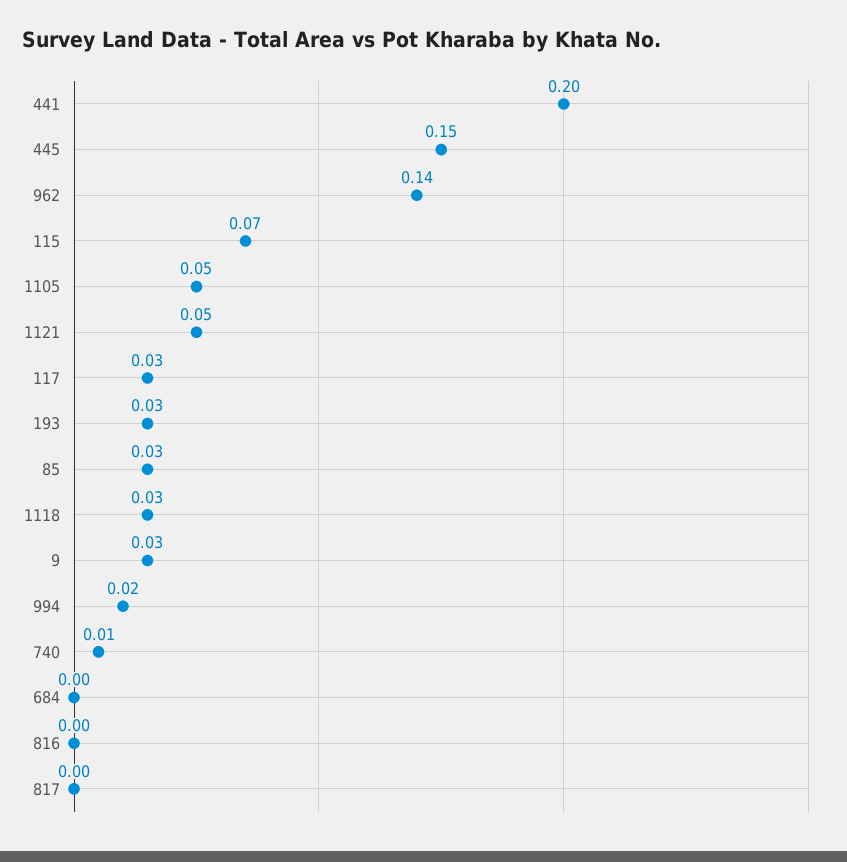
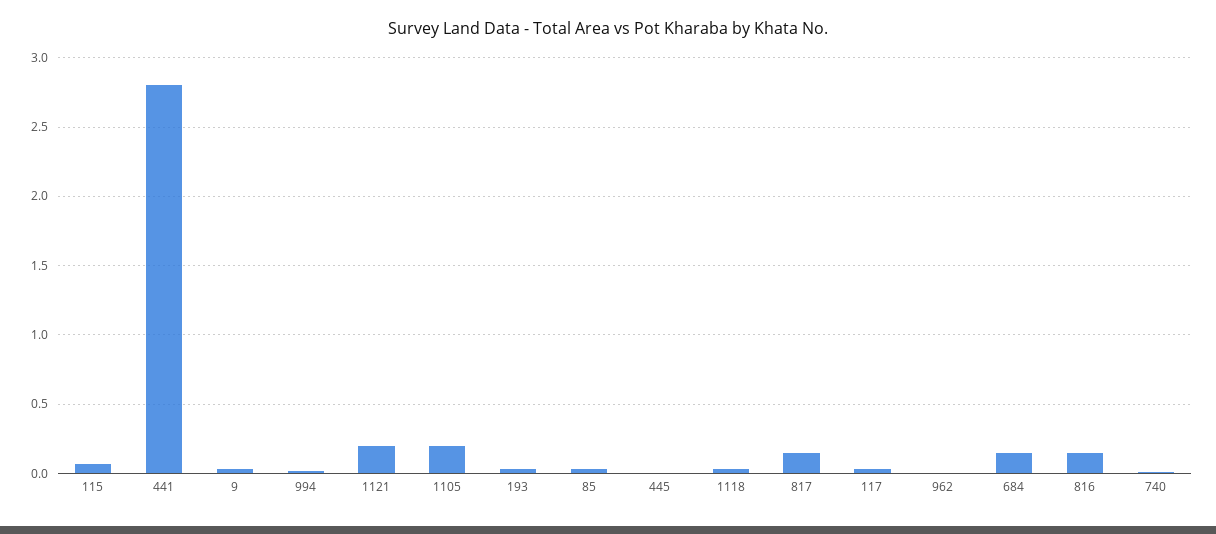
441: 0.2 -> 2.8
445: 0.15 -> 0
962: 0.14 -> 0
1105: 0.05 -> 0.2
1121: 0.05 -> 0.2
684: 0 -> 0.15
816: 0 -> 0.15
817: 0 -> 0.15

